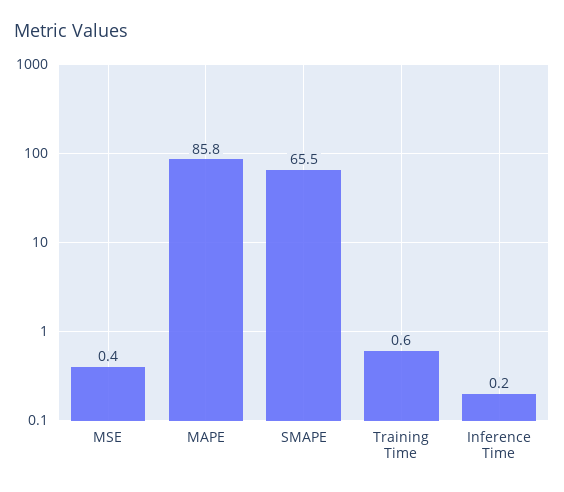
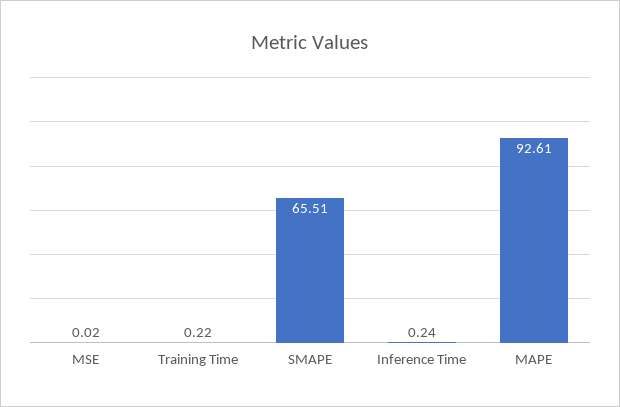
MSE: 0.4 -> 0.02
MAPE: 85.8 -> 92.61
Training Time: 0.6 -> 0.22

